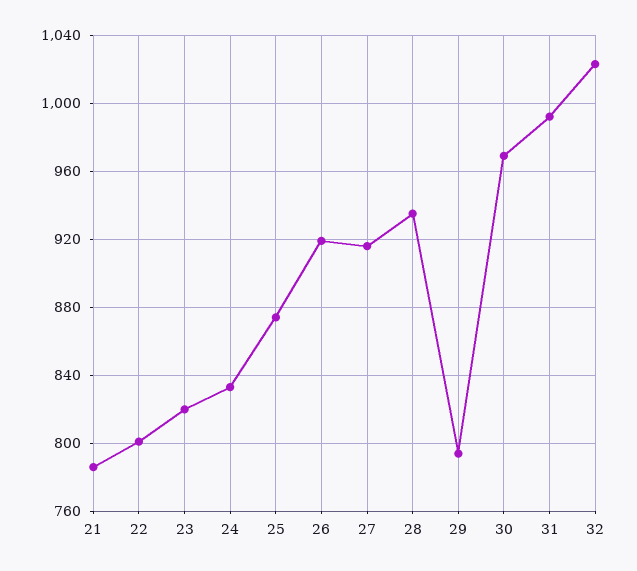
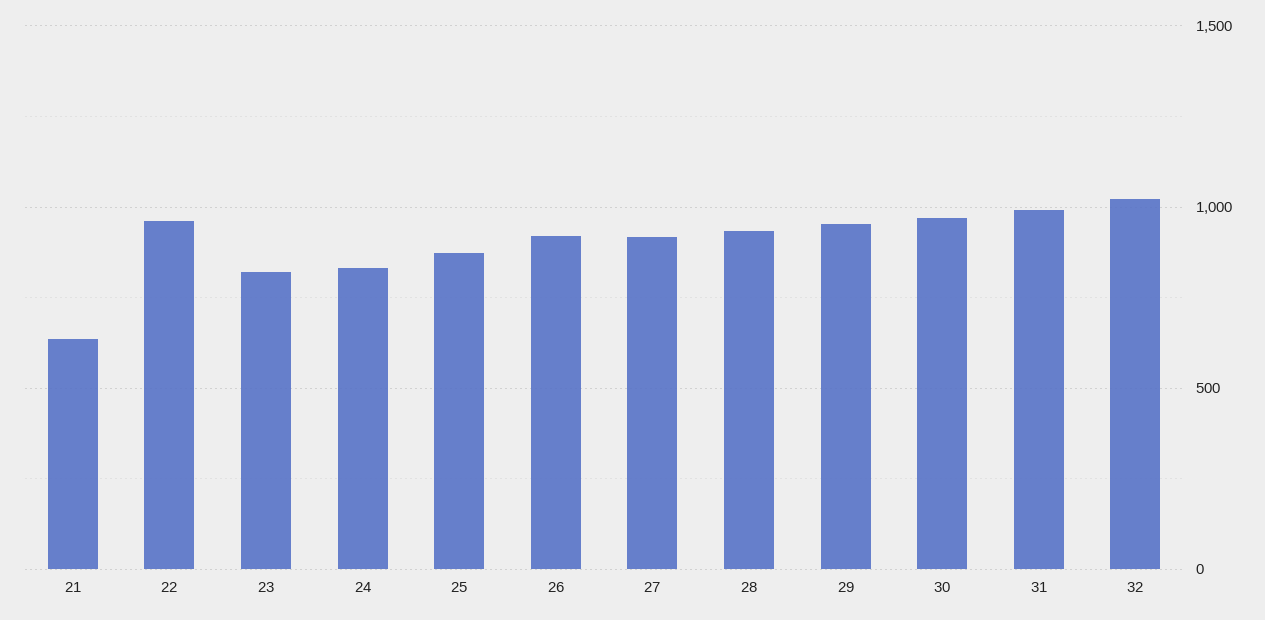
21: 785 -> 650
22: 800 -> 950
29: 795 -> 950

